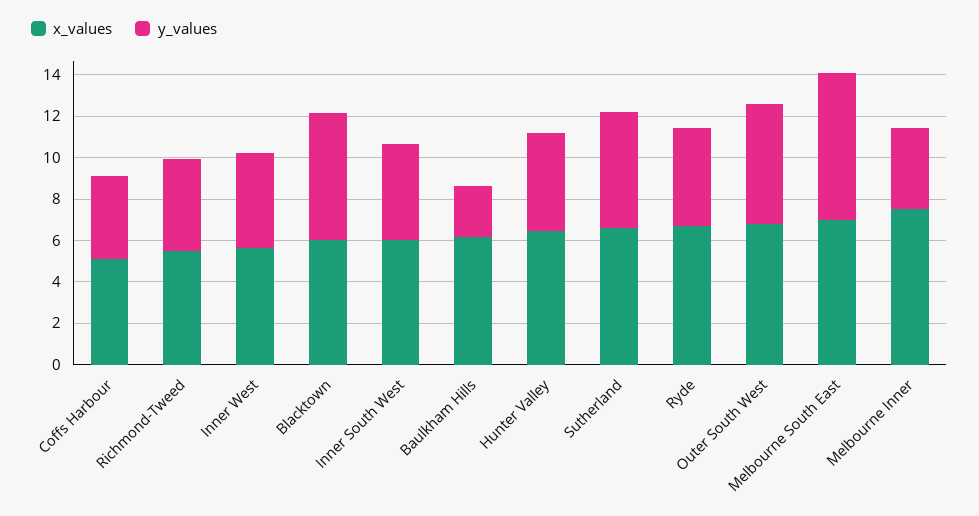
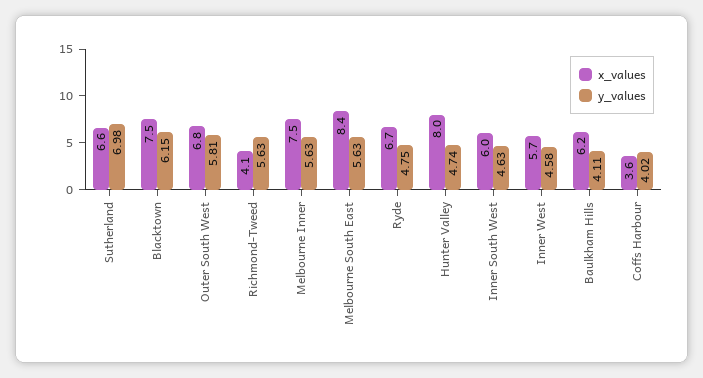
x_values, Coffs Harbour: 5 -> 3.6
x_values, Richmond-Tweed: 5.5 -> 4.1
y_values, Richmond-Tweed: 4.5 -> 5.63
x_values, Blacktown: 6 -> 7.5
y_values, Baulkham Hills: 2.5 -> 4.11
x_values, Hunter Valley: 6.5 -> 8
y_values, Sutherland: 5.5 -> 6.98
x_values, Melbourne South East: 7 -> 8.4
y_values, Melbourne South East: 7 -> 5.63
y_values, Melbourne Inner: 4 -> 5.63

